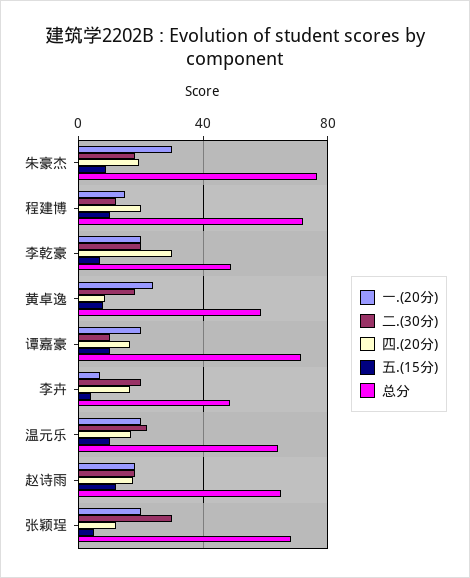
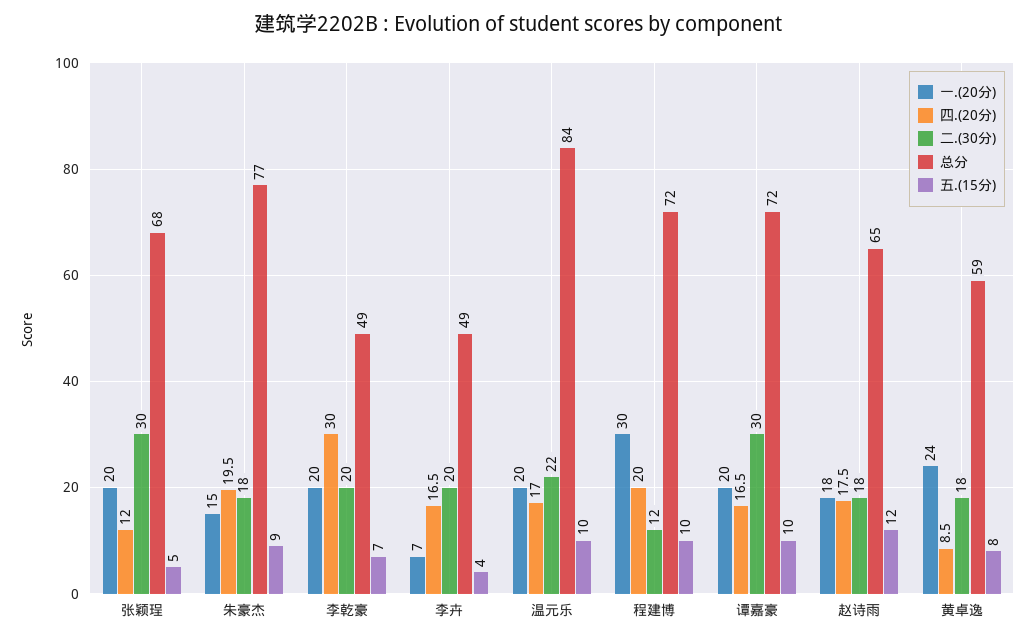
一.(20分), 朱豪杰: 30 -> 15
一.(20分), 程建博: 15 -> 30
二.(30分), 谭嘉豪: 10 -> 30
总分, 温元乐: 65 -> 84

